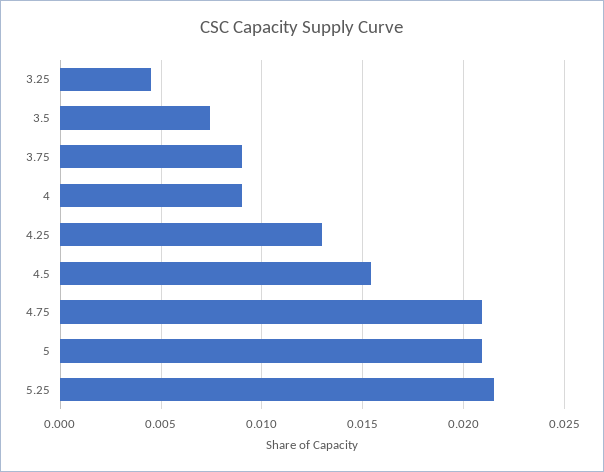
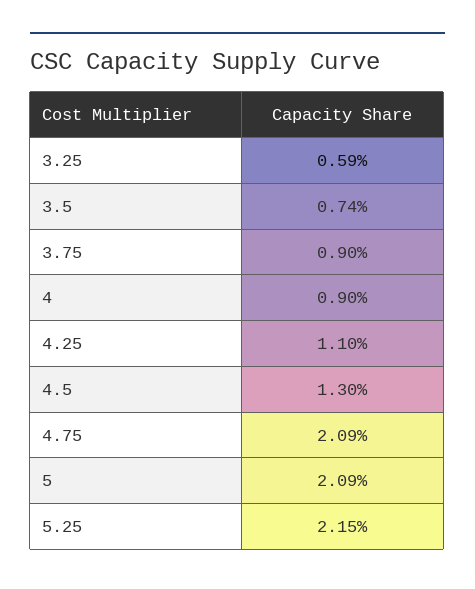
3.25: 0.0045 -> 0.0059
4.25: 0.013 -> 0.011
4.5: 0.0155 -> 0.013

